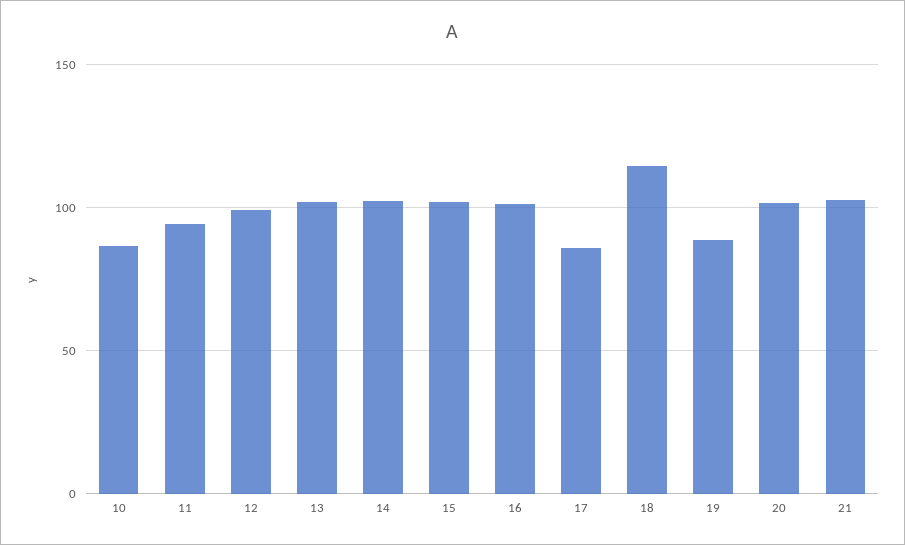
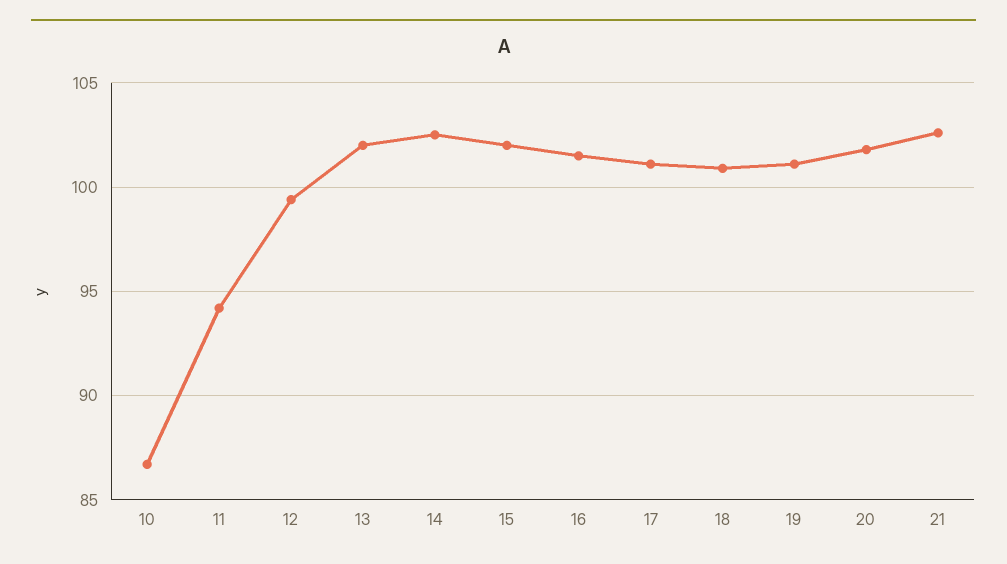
17: 85 -> 101
18: 115 -> 101
19: 90 -> 101

